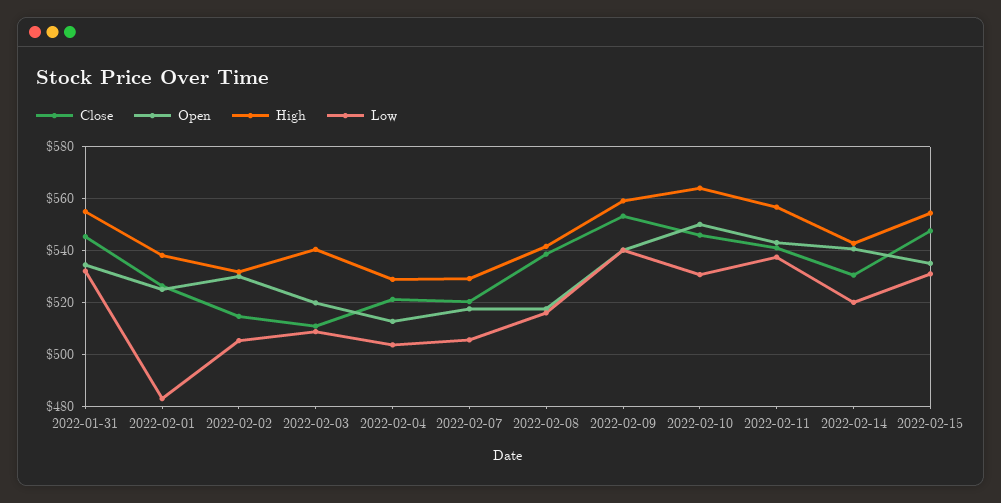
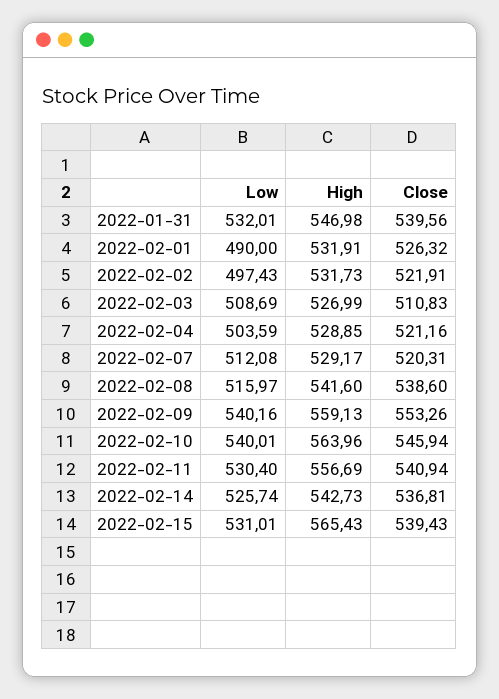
Close, 2022-01-31: 545 -> 539.56
Open, 2022-01-31: 535 -> none
High, 2022-01-31: 555 -> 546.98
Open, 2022-02-01: 525 -> none
High, 2022-02-01: 537.5 -> 531.91
Low, 2022-02-01: 482.5 -> 490
Close, 2022-02-02: 515 -> 521.91
Open, 2022-02-02: 530 -> none
Low, 2022-02-02: 505 -> 497.43
Open, 2022-02-03: 520 -> none
High, 2022-02-03: 540 -> 526.99
Open, 2022-02-04: 512.5 -> none
Open, 2022-02-07: 517.5 -> none
Low, 2022-02-07: 505 -> 512.08
Open, 2022-02-08: 517.5 -> none
Open, 2022-02-09: 540 -> none
Open, 2022-02-10: 550 -> none
Low, 2022-02-10: 530 -> 540.01
Open, 2022-02-11: 542.5 -> none
Low, 2022-02-11: 537.5 -> 530.4
Close, 2022-02-14: 530 -> 536.81
Open, 2022-02-14: 540 -> none
Low, 2022-02-14: 520 -> 525.74
Close, 2022-02-15: 547.5 -> 539.43
Open, 2022-02-15: 535 -> none
High, 2022-02-15: 555 -> 565.43

